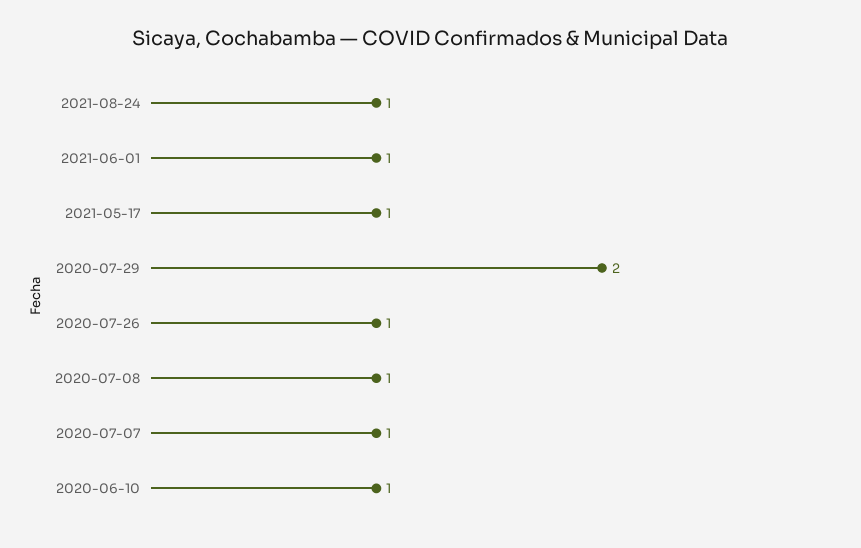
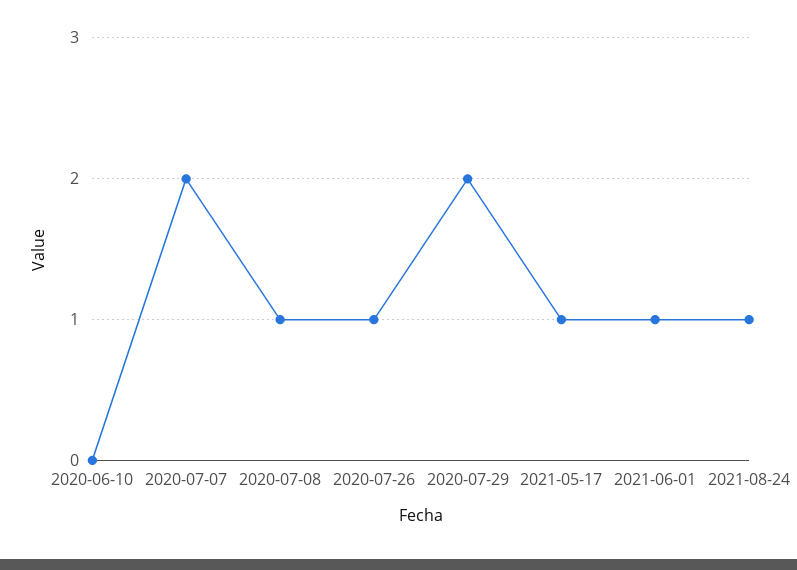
2020-07-07: 1 -> 2
2020-06-10: 1 -> 0

